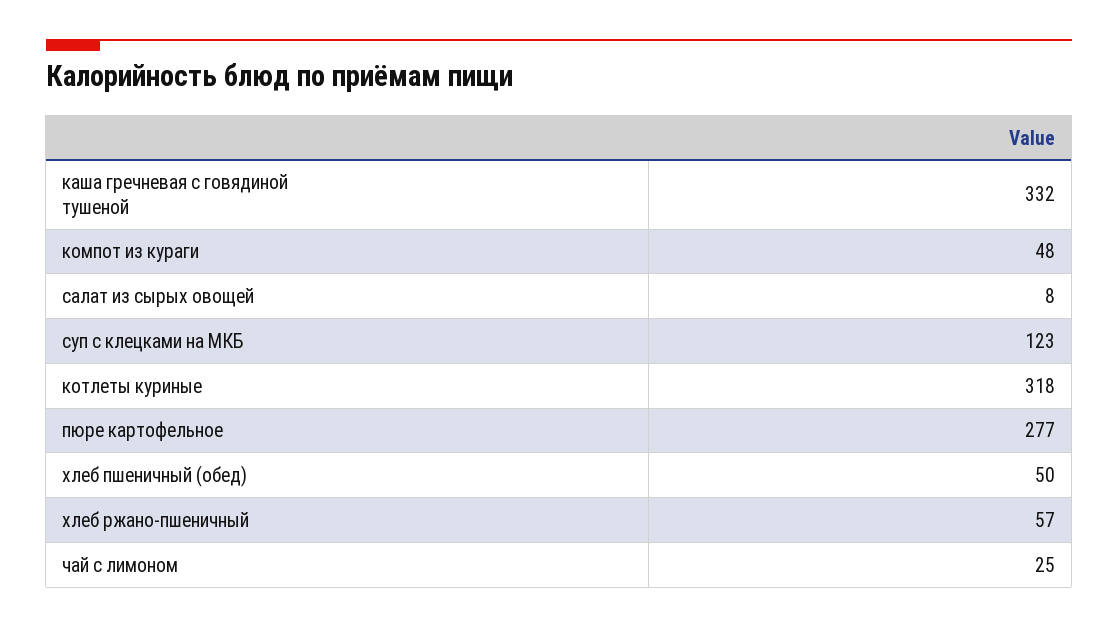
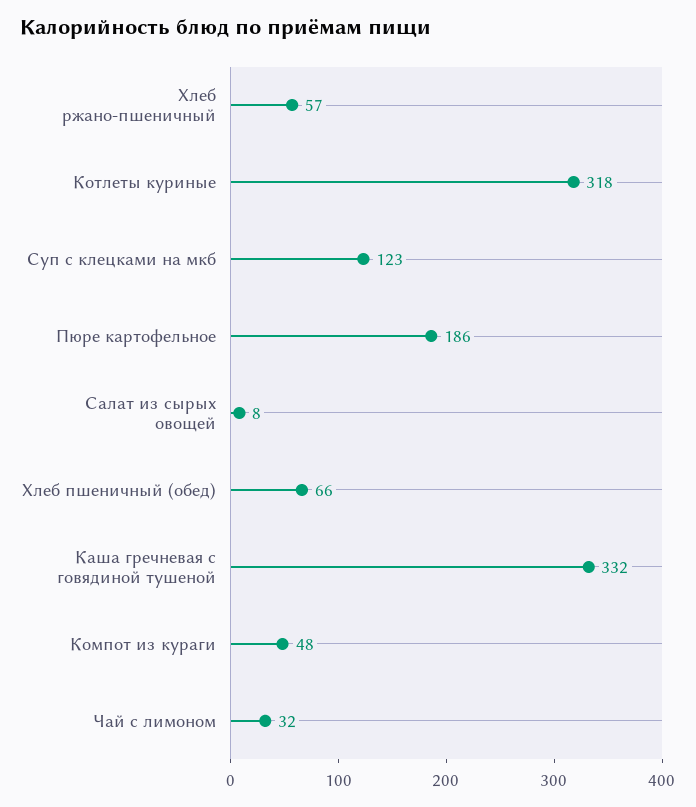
пюре картофельное: 277 -> 186
хлеб пшеничный (обед): 50 -> 66
чай с лимоном: 25 -> 32

